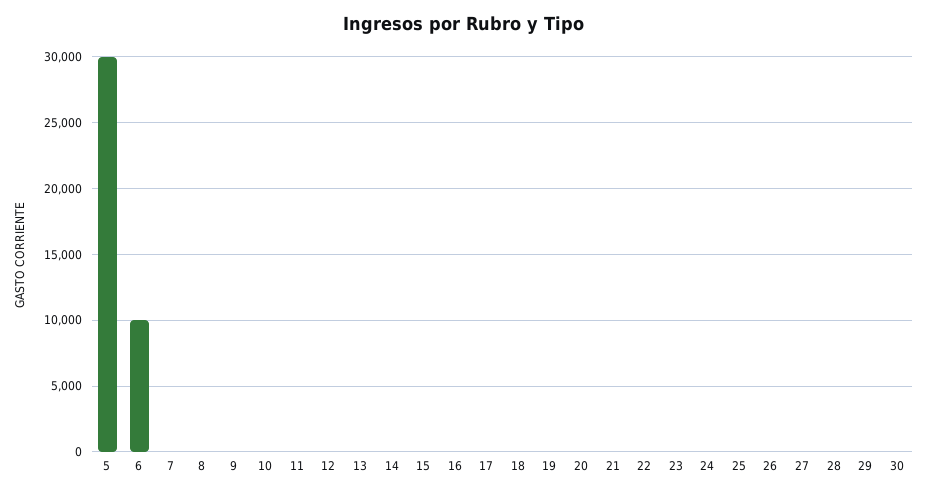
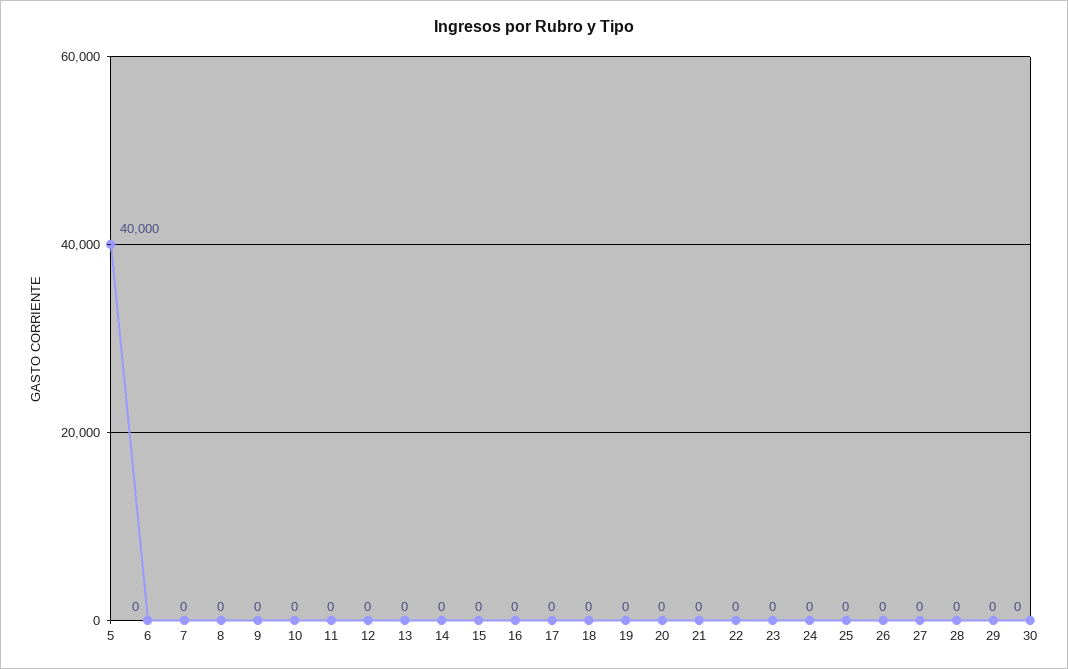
5: 30000 -> 40000
6: 10000 -> 0

